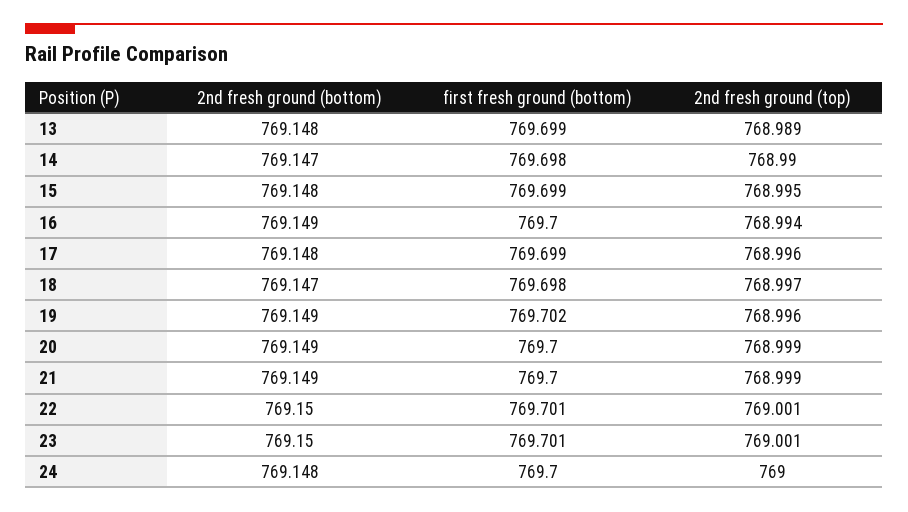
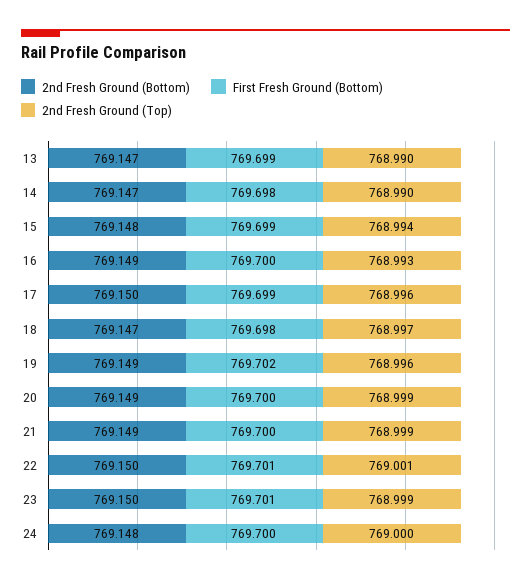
2nd fresh ground (bottom), 13: 769.148 -> 769.147
2nd fresh ground (top), 13: 768.989 -> 768.99
2nd fresh ground (top), 15: 768.995 -> 768.994
2nd fresh ground (top), 16: 768.994 -> 768.993
2nd fresh ground (bottom), 17: 769.148 -> 769.15
2nd fresh ground (top), 23: 769.001 -> 768.999

